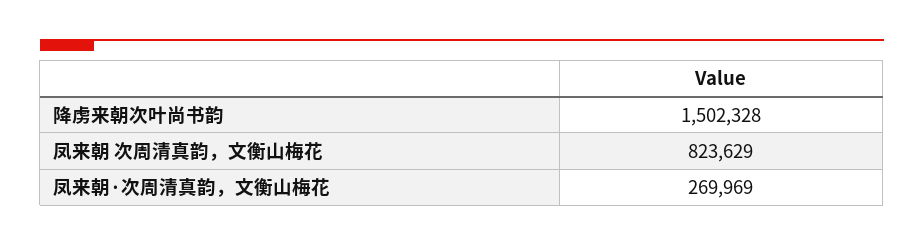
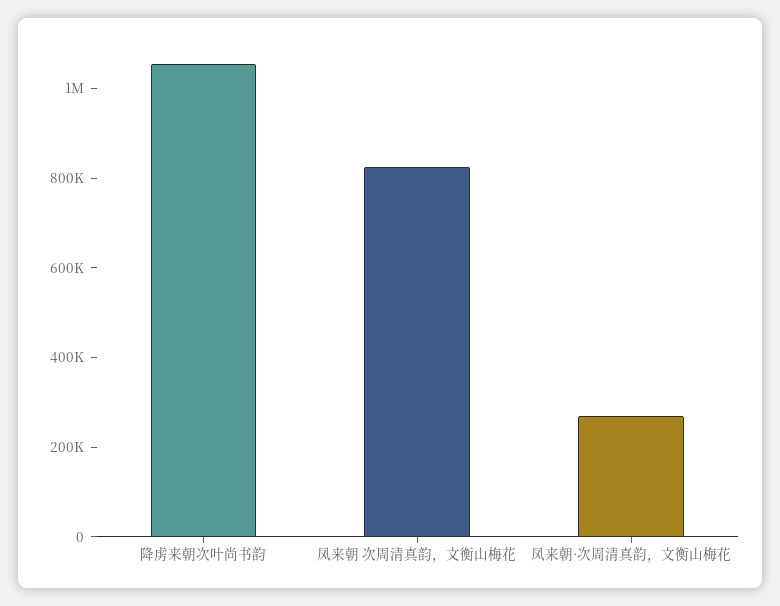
降虏来朝次叶尚书韵: 1502328 -> 1050000

